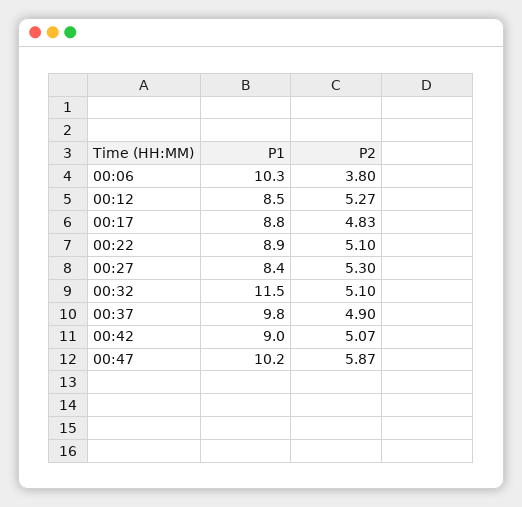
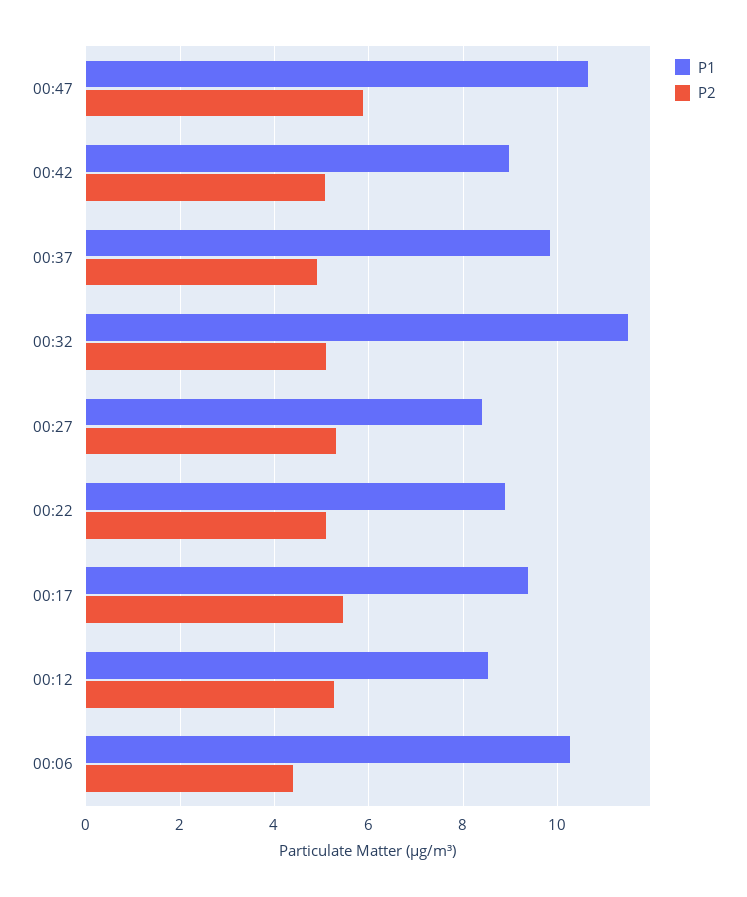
P2, 00:06: 3.8 -> 4.4
P1, 00:17: 8.8 -> 9.4
P2, 00:17: 4.83 -> 5.4
P1, 00:47: 10.2 -> 10.6

